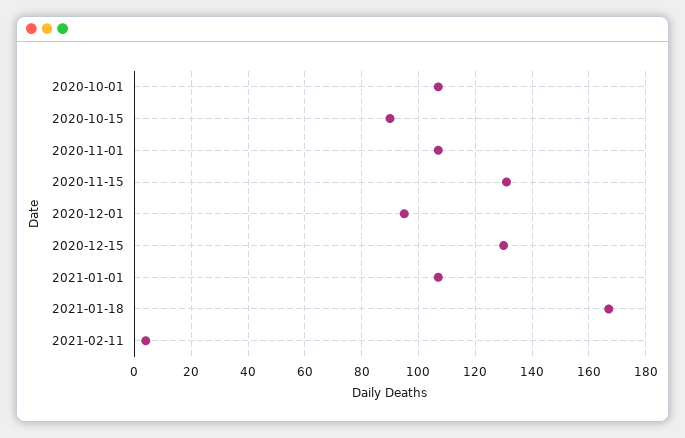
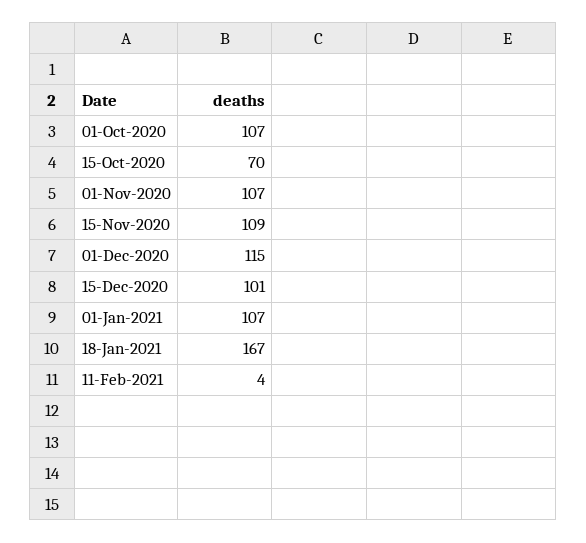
2020-10-15: 90 -> 70
2020-11-15: 130 -> 109
2020-12-01: 95 -> 115
2020-12-15: 130 -> 101

